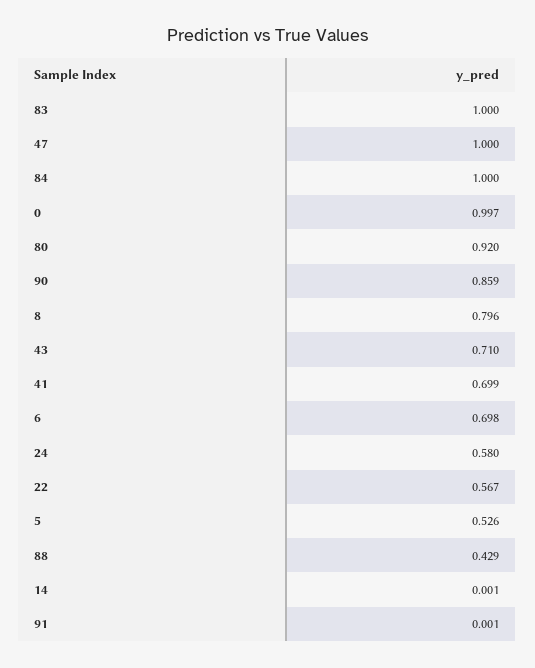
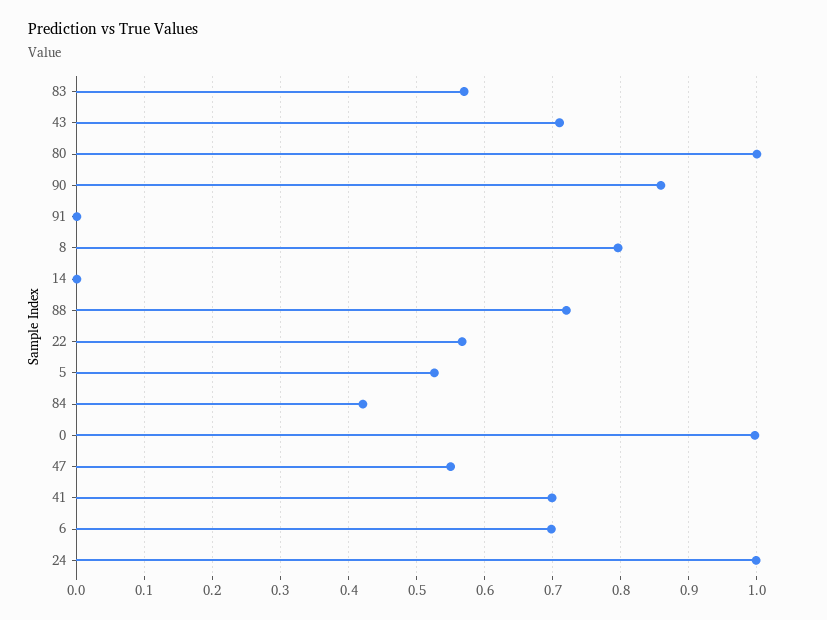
83: 1 -> 0.57
47: 1 -> 0.55
84: 1 -> 0.42
80: 0.92 -> 1
24: 0.58 -> 1
88: 0.429 -> 0.72

